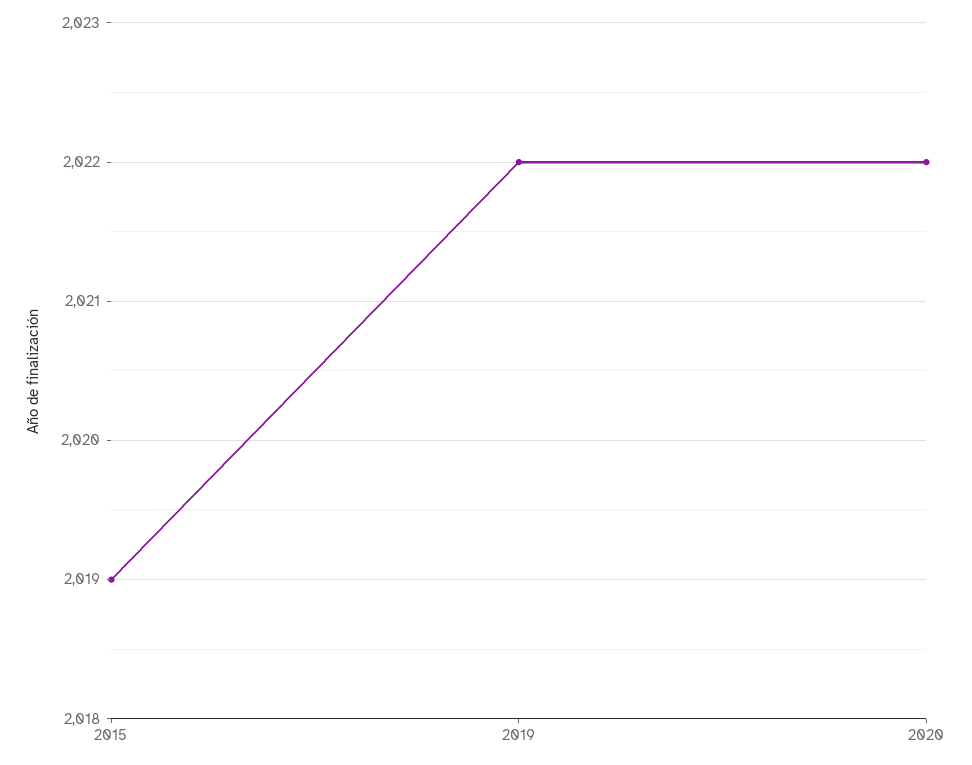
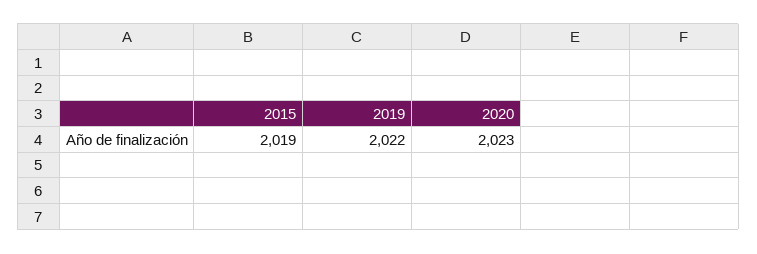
2020: 2022 -> 2023

